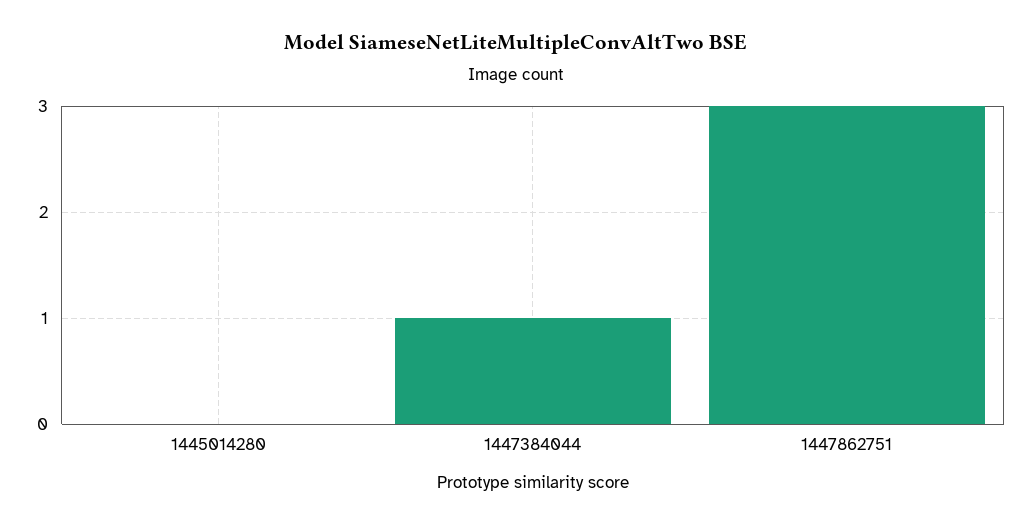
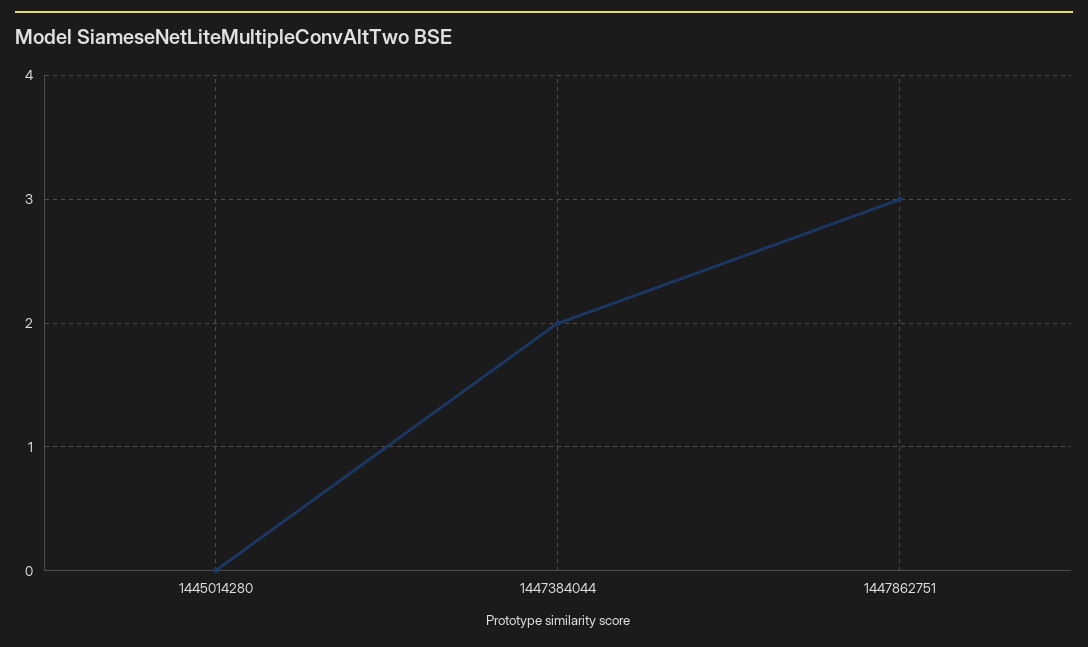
1447384044: 1 -> 2

